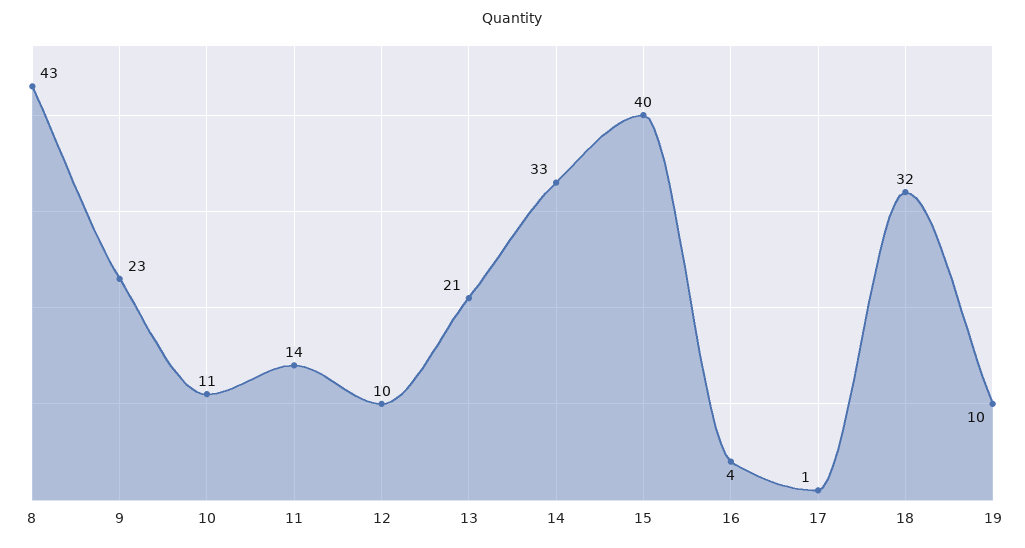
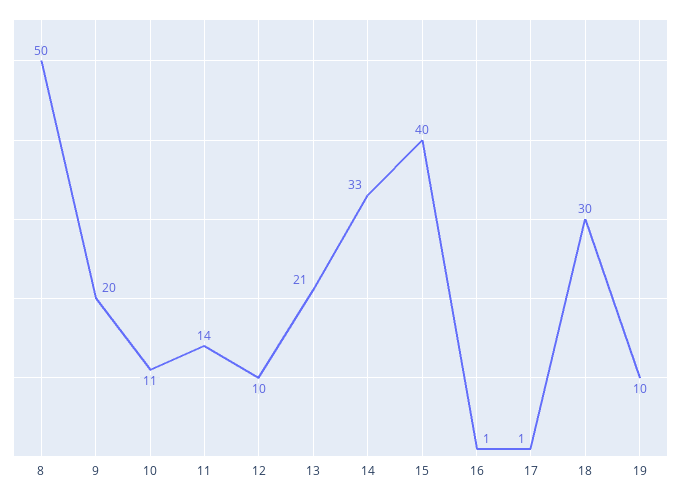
8: 43 -> 50
9: 23 -> 20
16: 4 -> 1
18: 32 -> 30

